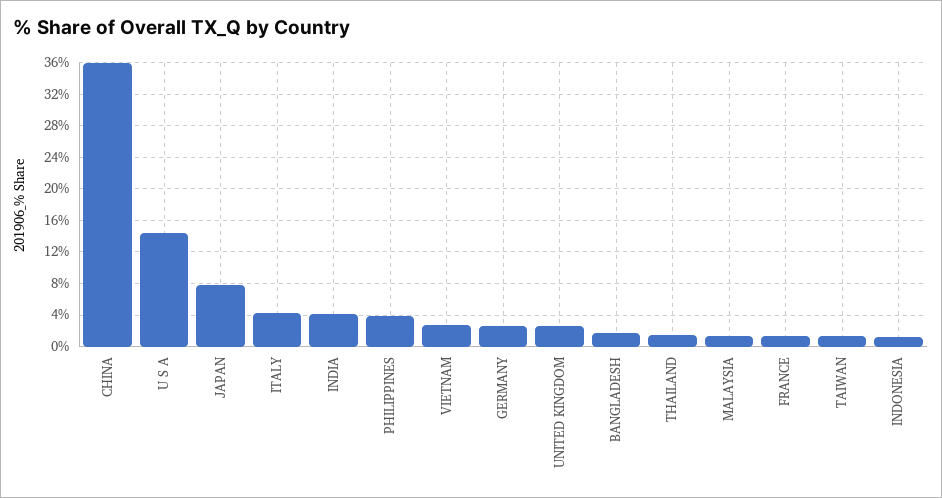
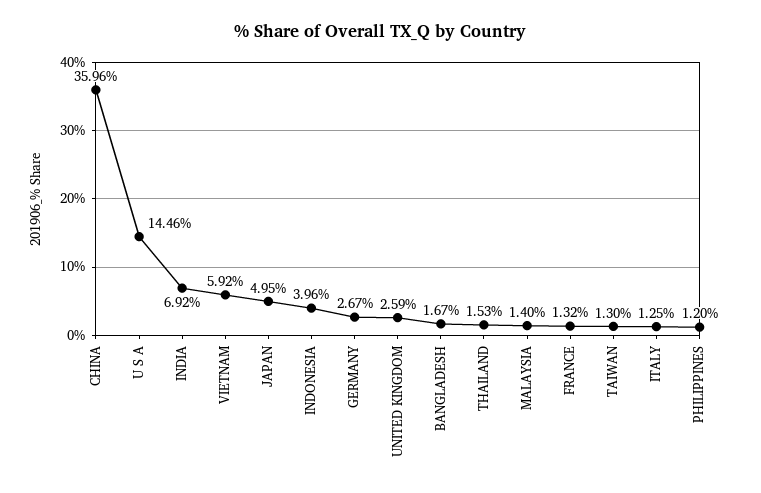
JAPAN: 8 -> 4.95
ITALY: 4 -> 1.25
INDIA: 4 -> 6.92
PHILIPPINES: 4 -> 1.2
VIETNAM: 3 -> 5.92
INDONESIA: 1 -> 3.96

